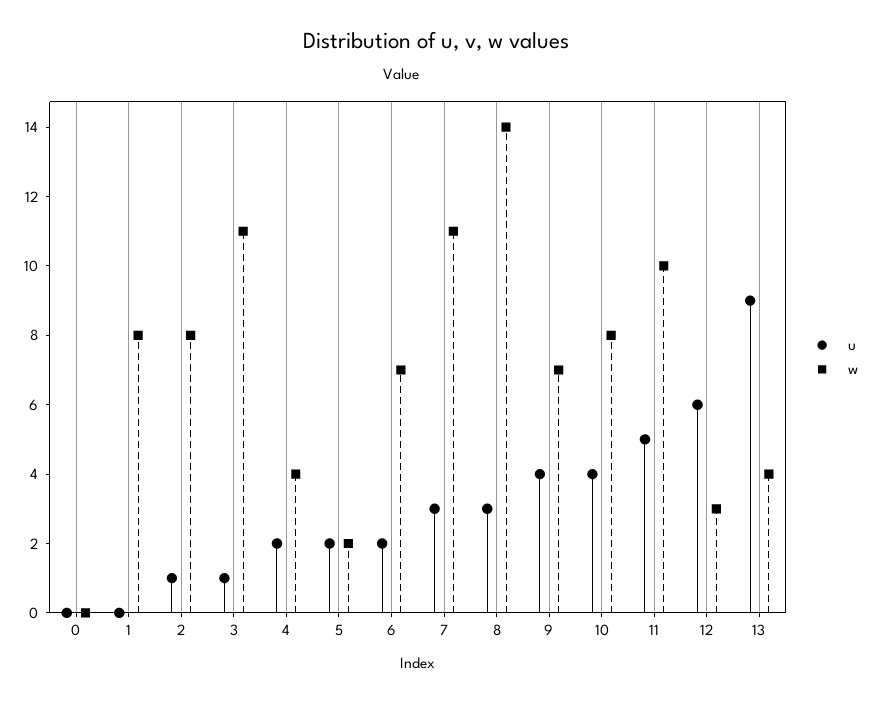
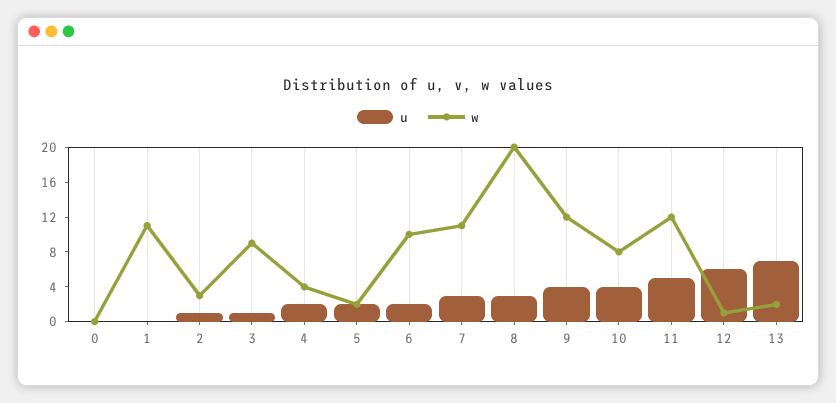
w, 1: 8 -> 11
w, 2: 8 -> 3
w, 3: 11 -> 9
w, 6: 7 -> 10
w, 8: 14 -> 20
w, 9: 7 -> 12
w, 11: 10 -> 12
w, 12: 3 -> 1
u, 13: 9 -> 7
w, 13: 4 -> 2

